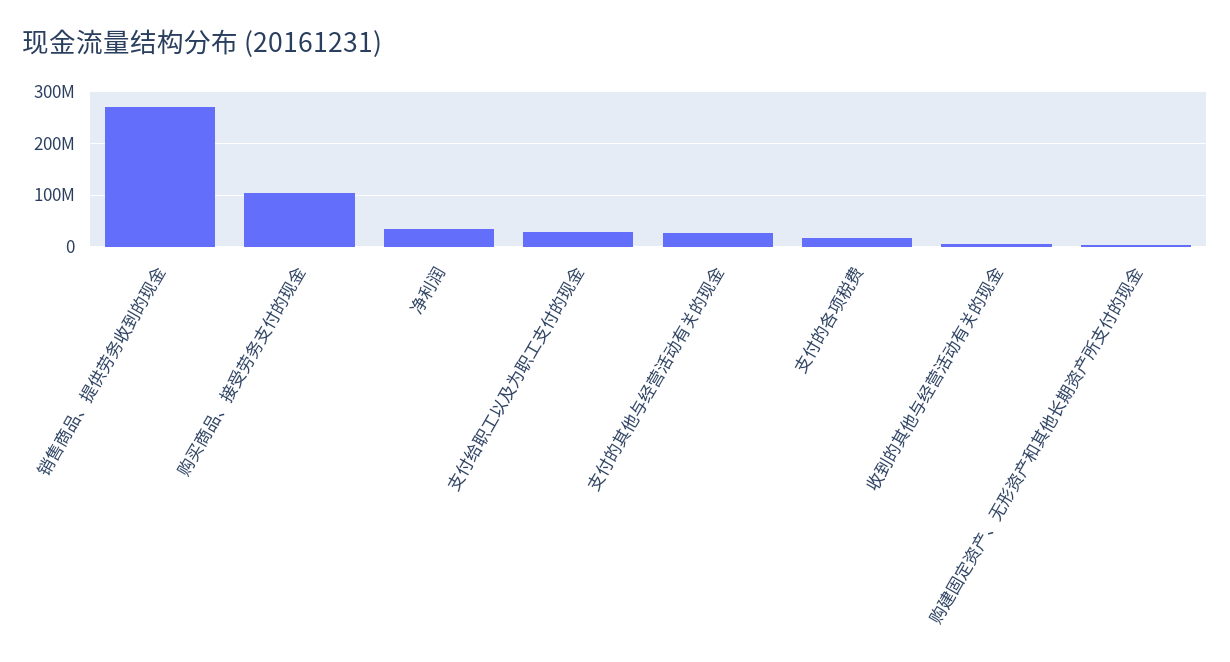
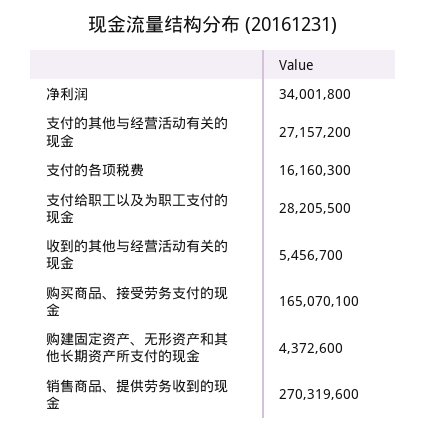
购买商品、接受劳务支付的现金: 100000000 -> 165070100

